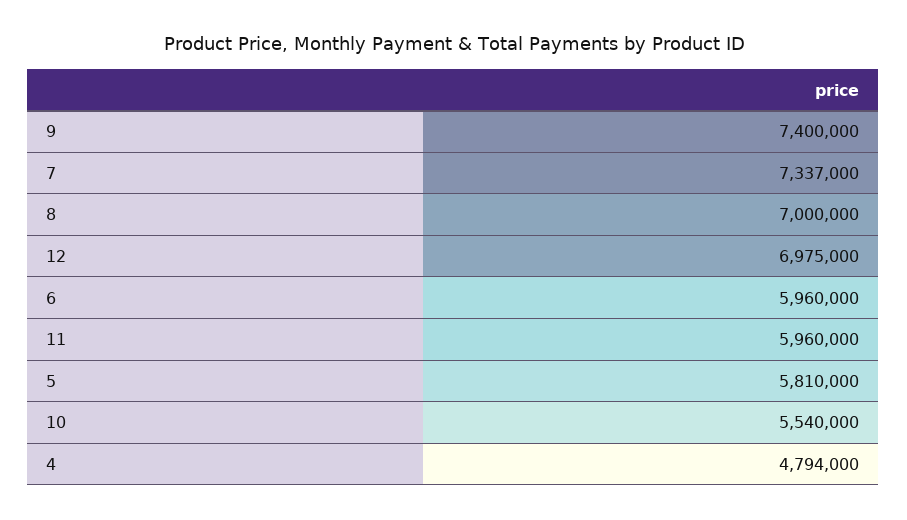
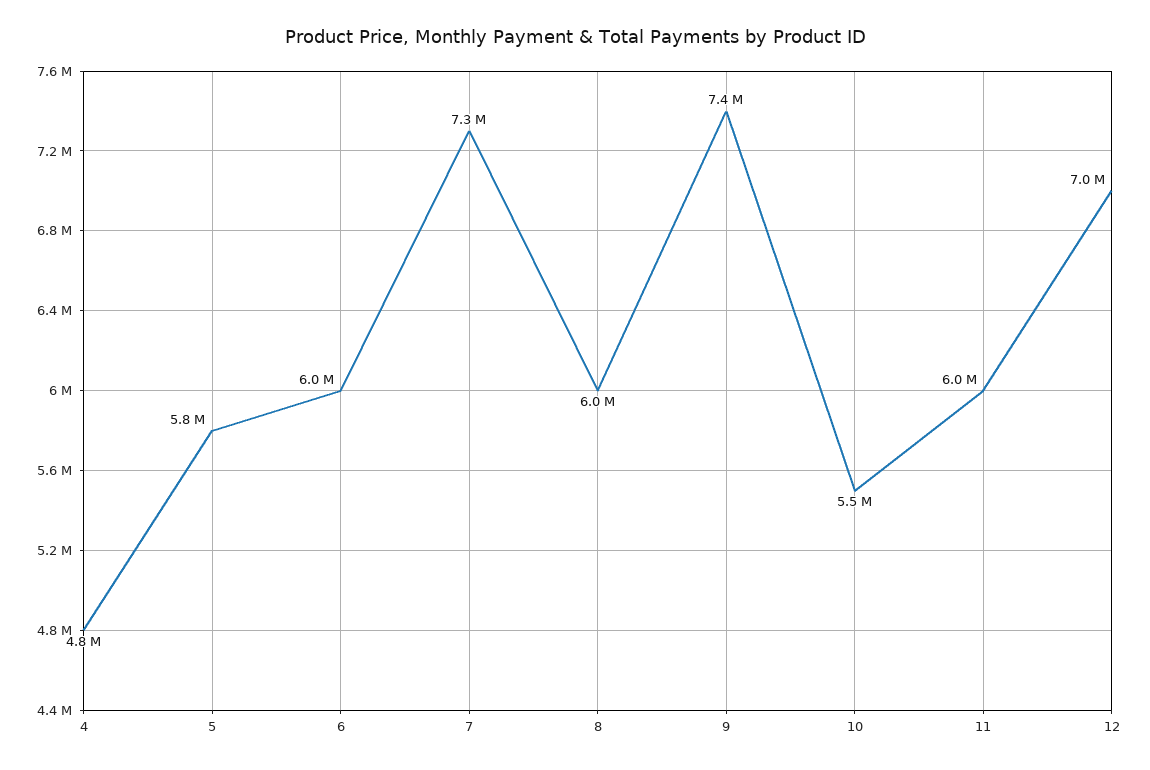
8: 7000000 -> 6000000

